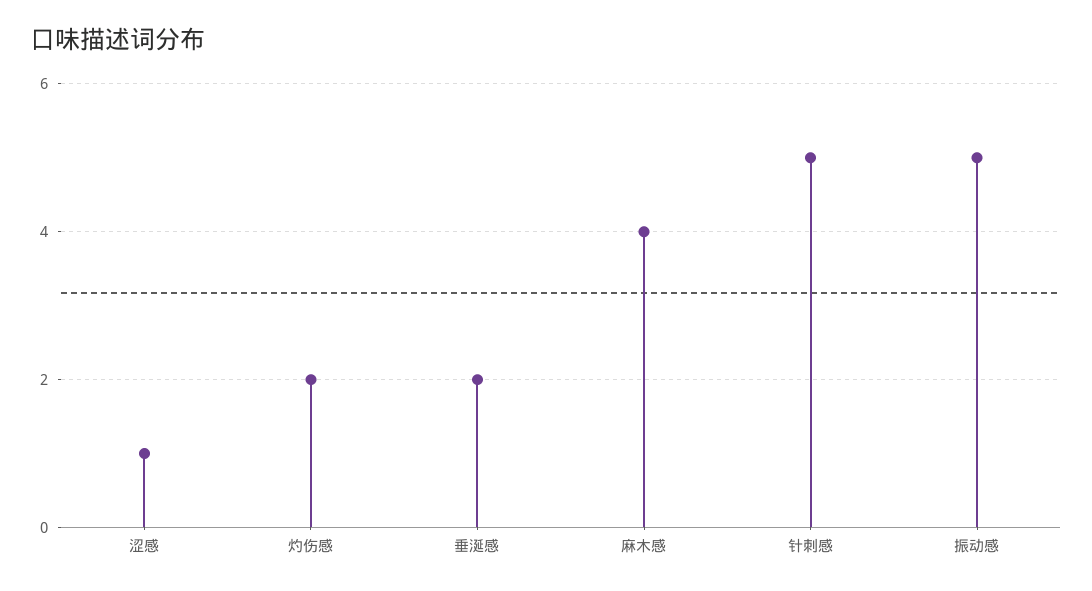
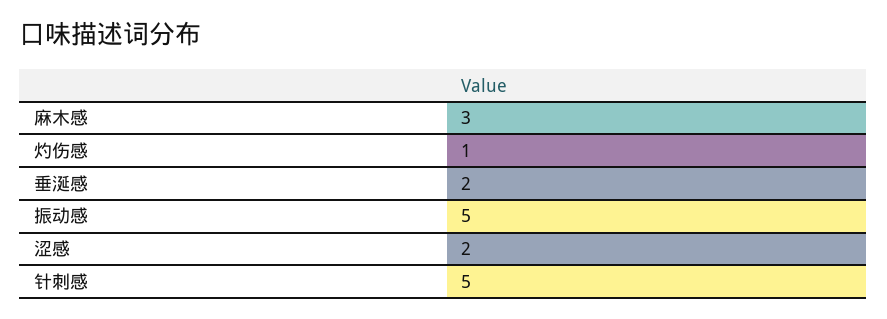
涩感: 1 -> 2
灼伤感: 2 -> 1
麻木感: 4 -> 3

